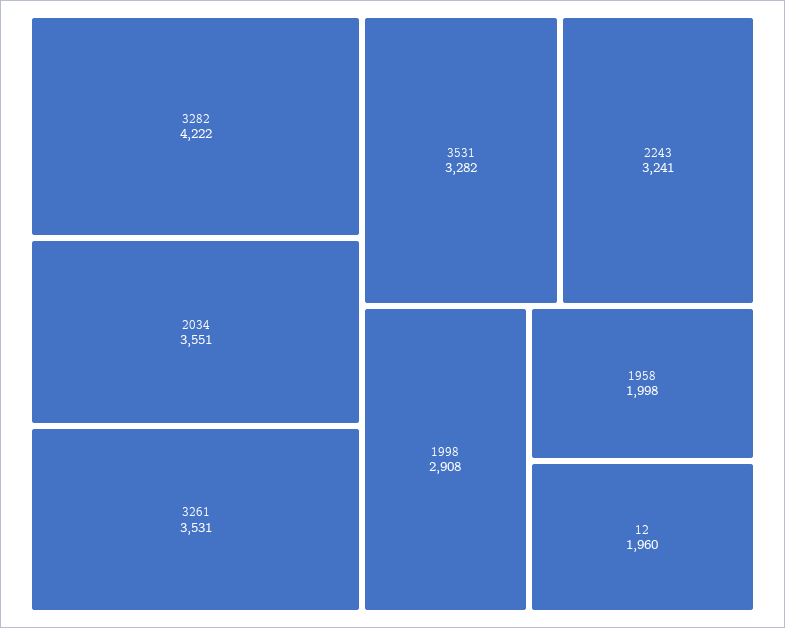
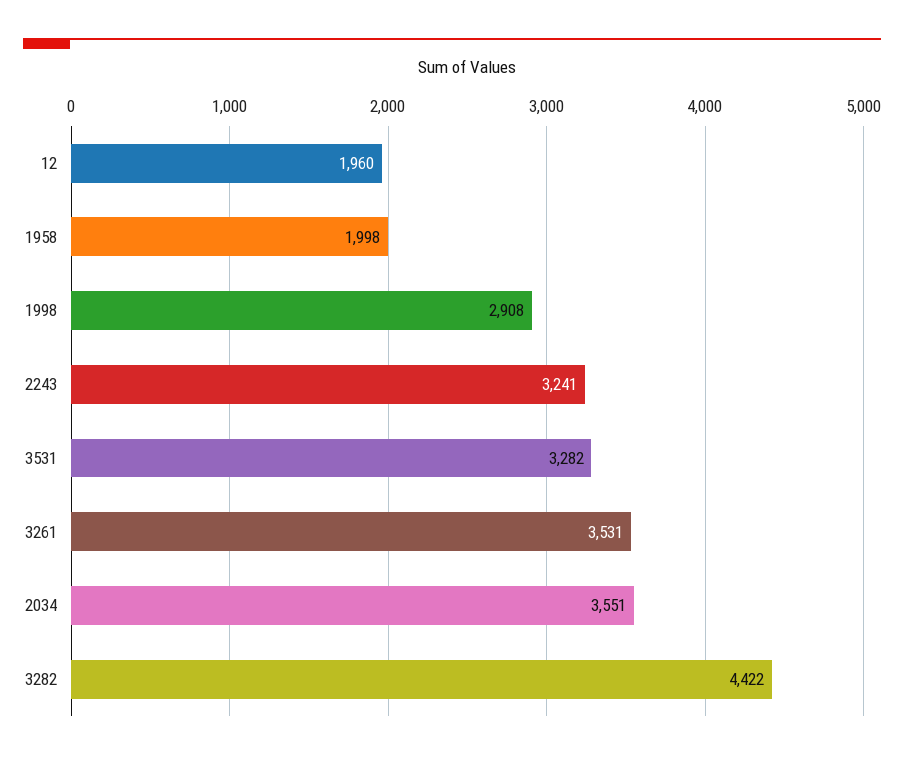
3282: 4222 -> 4422

